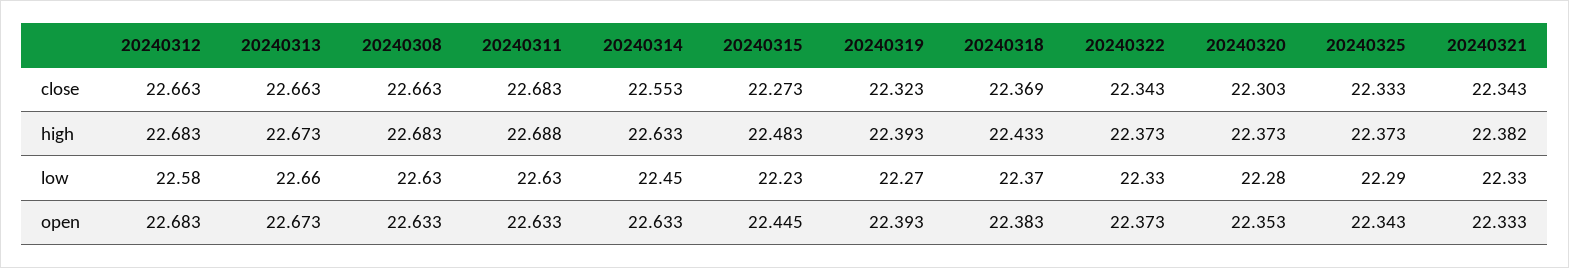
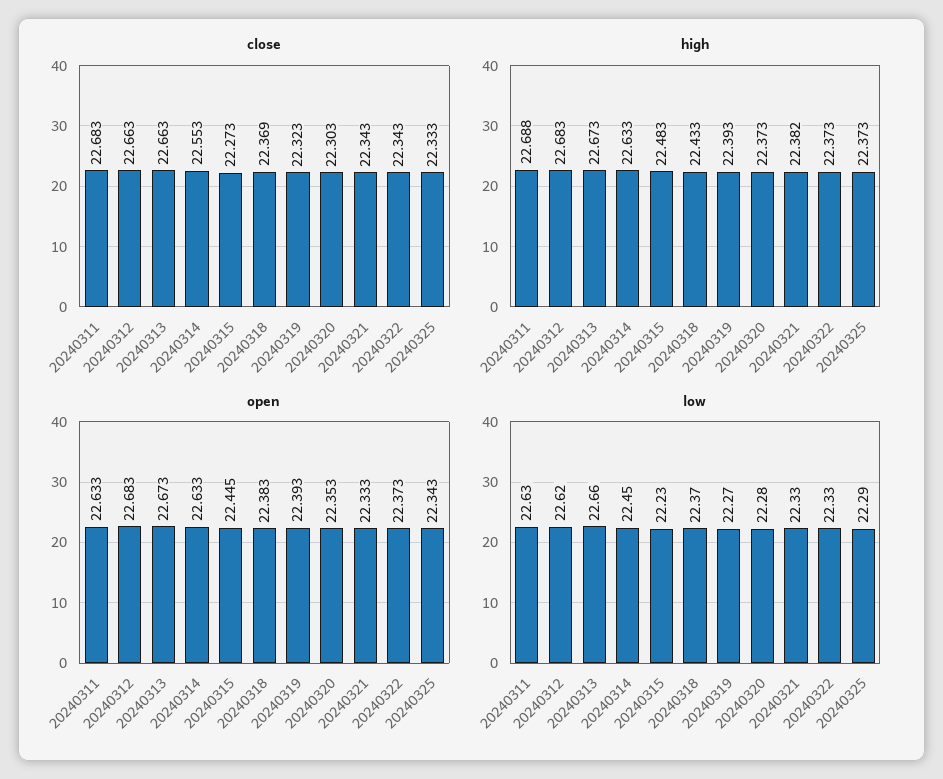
close, 20240308: 22.663 -> none
high, 20240308: 22.683 -> none
low, 20240312: 22.58 -> 22.62
low, 20240308: 22.63 -> none
open, 20240308: 22.633 -> none

